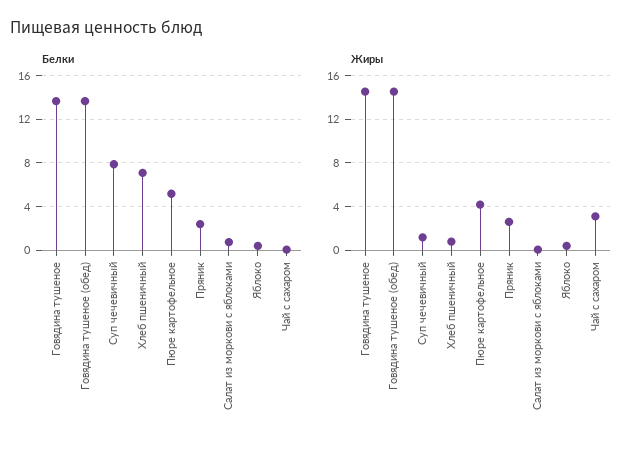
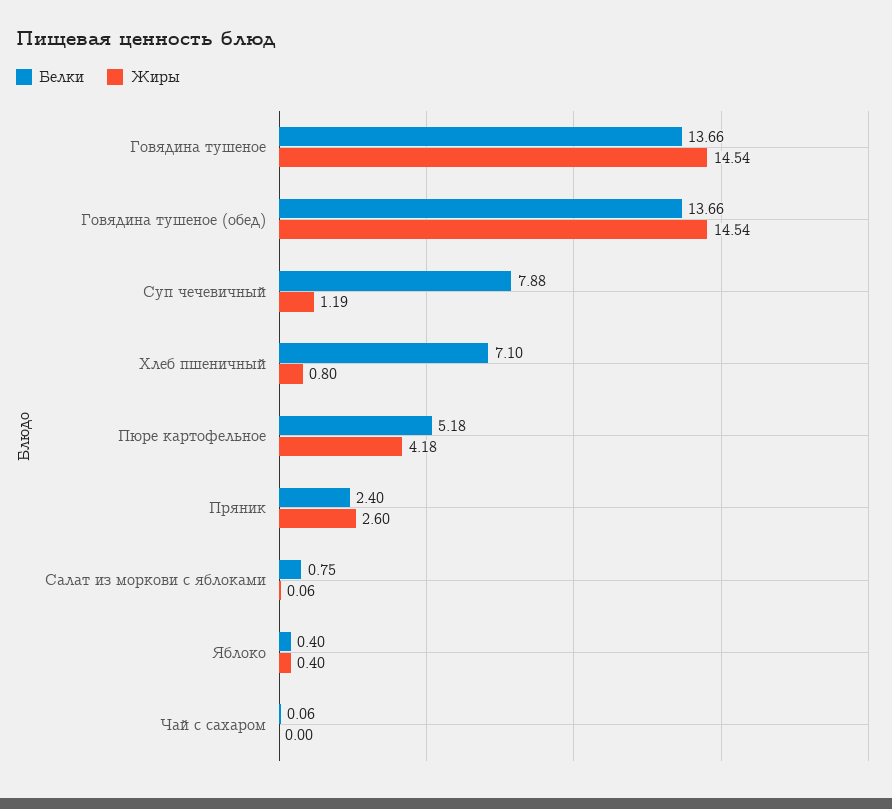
Жиры, Чай с сахаром: 3 -> 0

